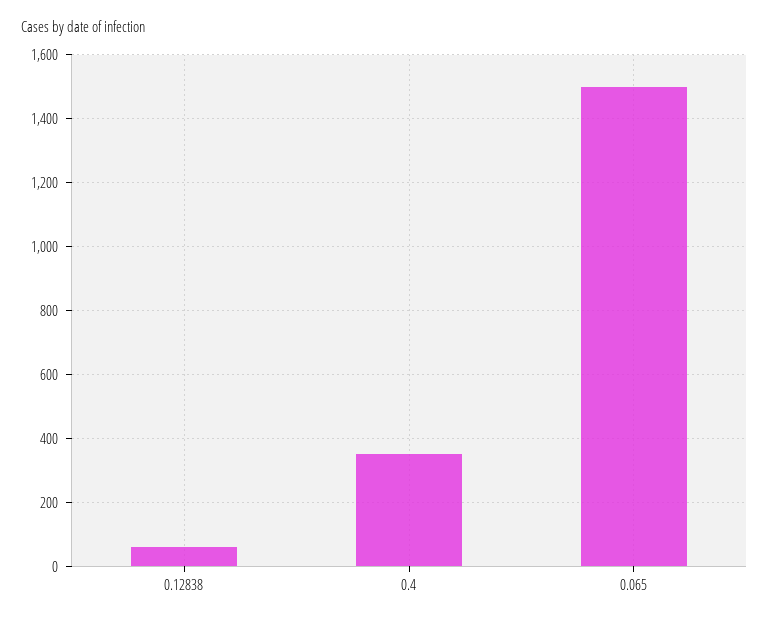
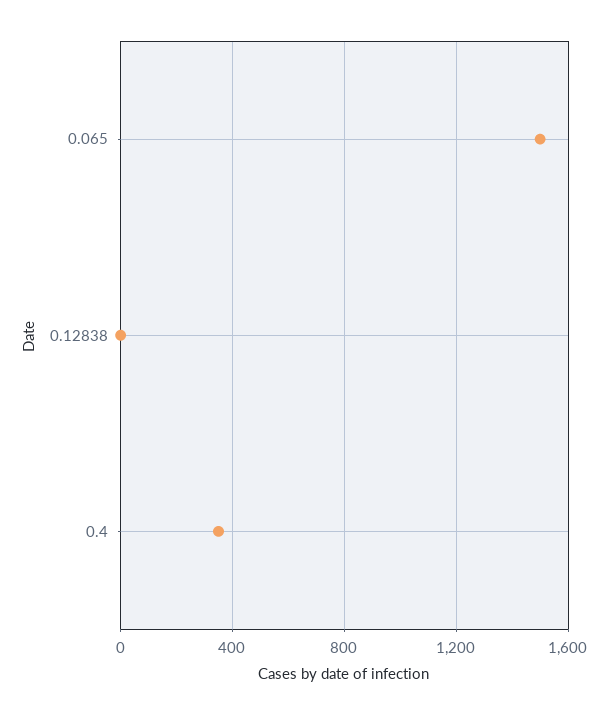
0.12838: 60 -> 0

